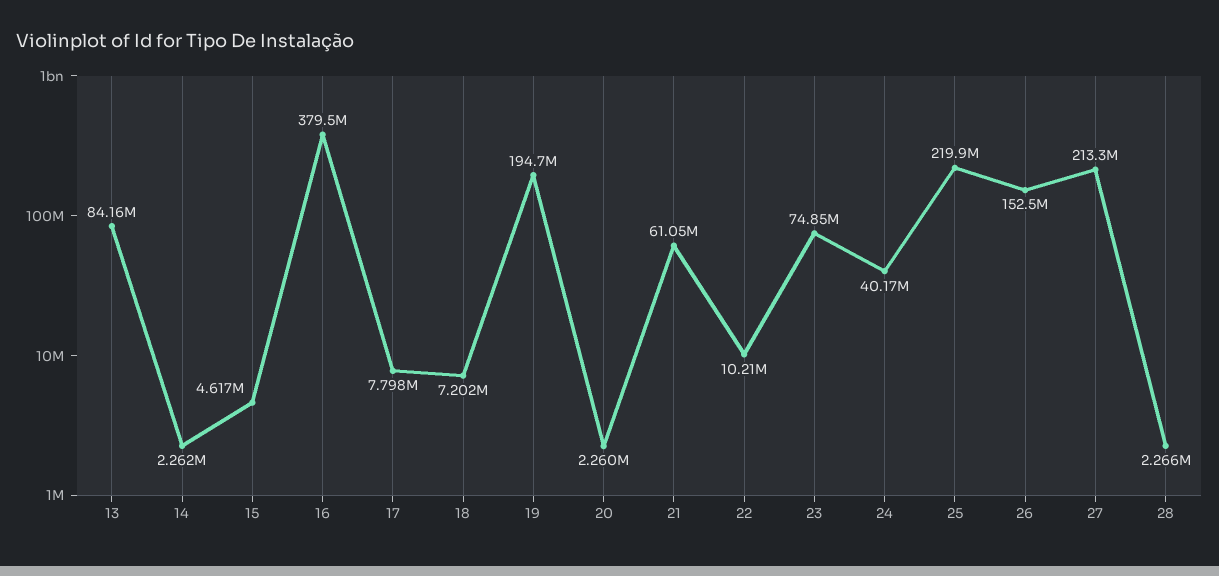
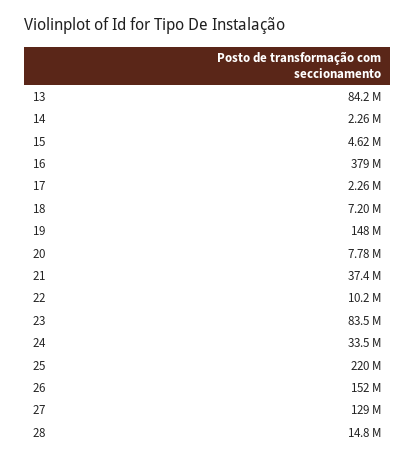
17: 7798000 -> 2260000
19: 194700000 -> 148000000
20: 2260000 -> 7780000
21: 61050000 -> 37400000
23: 74850000 -> 83500000
24: 40170000 -> 33500000
27: 213300000 -> 129000000
28: 2266000 -> 14800000

